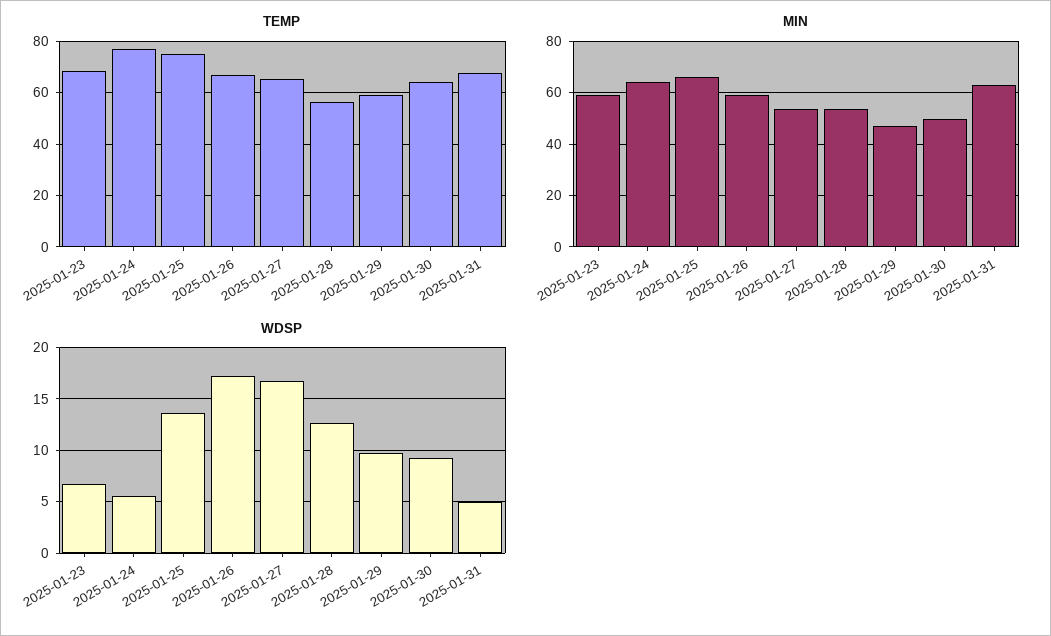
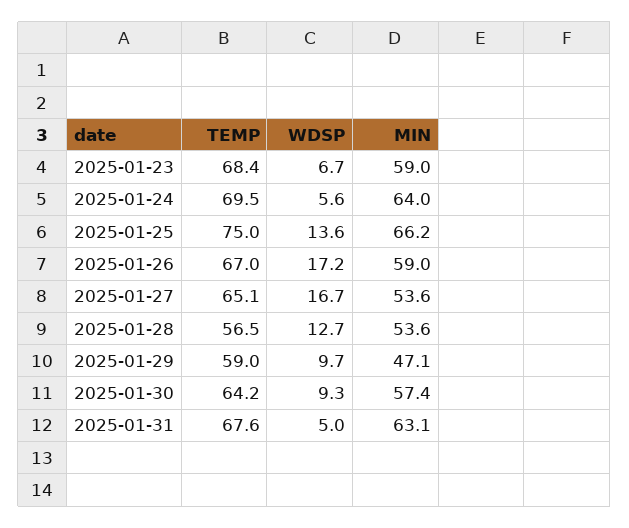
TEMP, 2025-01-24: 77.5 -> 69.5
MIN, 2025-01-30: 50 -> 57.4

